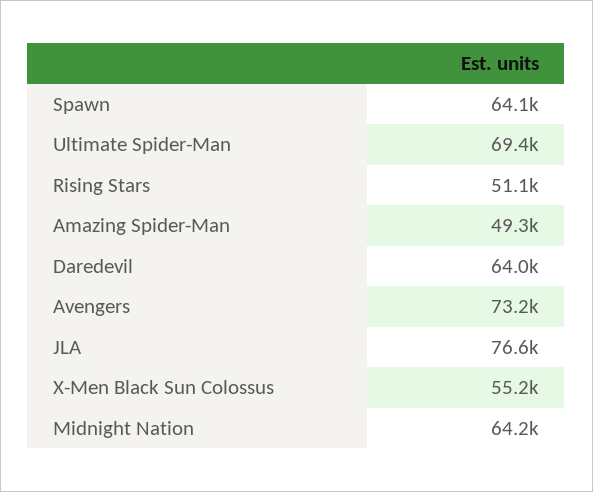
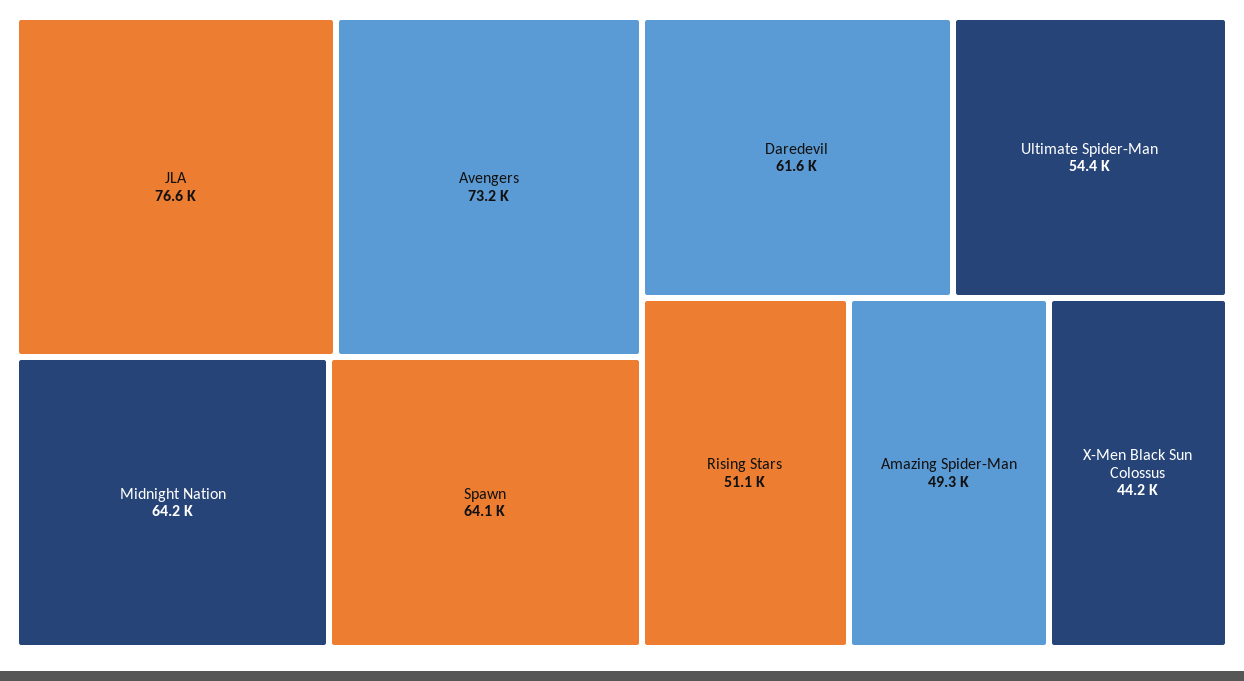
Ultimate Spider-Man: 69400 -> 54400
Daredevil: 64000 -> 61600
X-Men Black Sun Colossus: 55200 -> 44200

